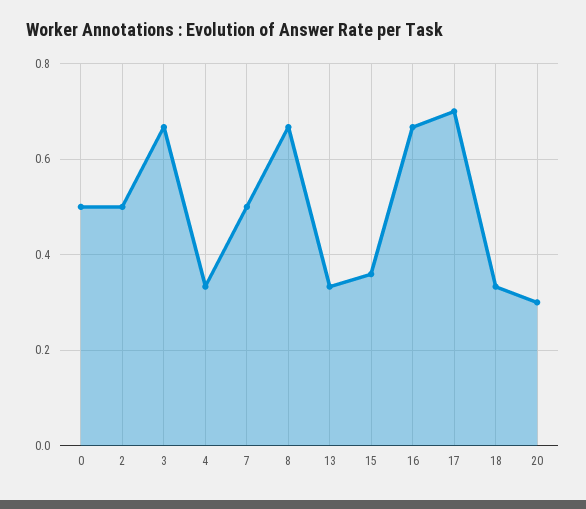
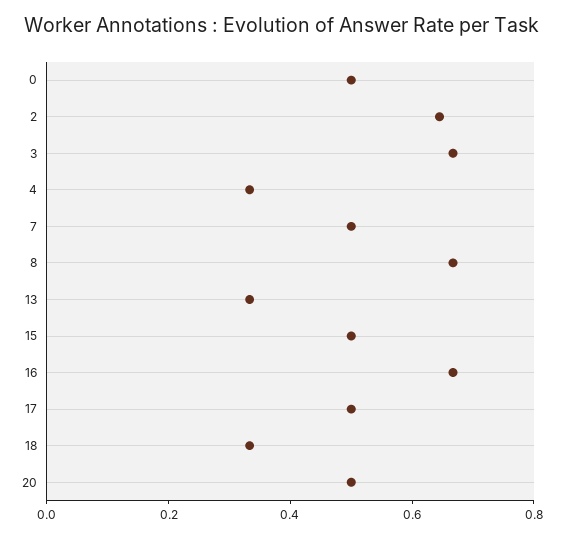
2: 0.5 -> 0.65
15: 0.36 -> 0.5
17: 0.7 -> 0.5
20: 0.3 -> 0.5

